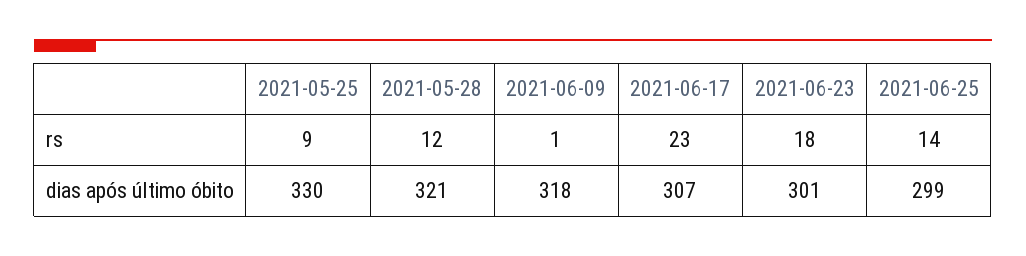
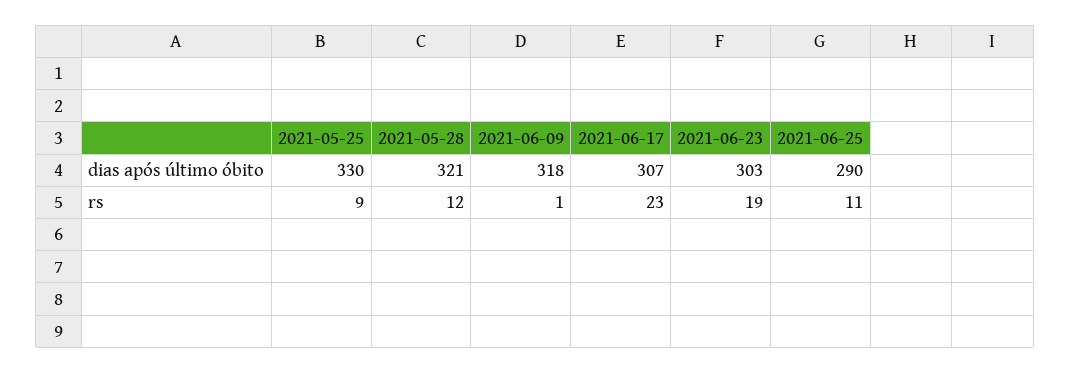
2021-06-23, rs: 18 -> 19
2021-06-25, rs: 14 -> 11
2021-06-23, dias após último óbito: 301 -> 303
2021-06-25, dias após último óbito: 299 -> 290

